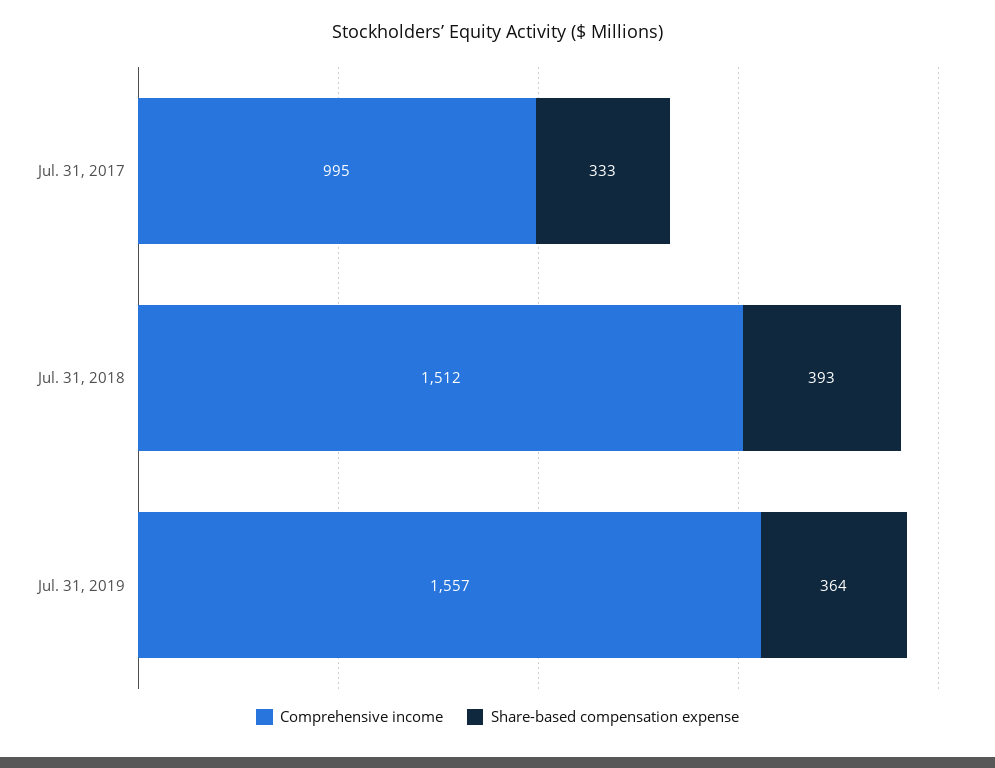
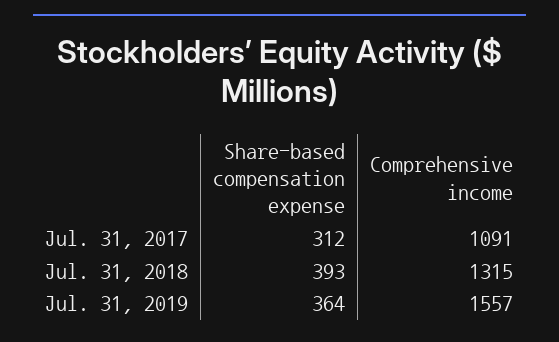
Comprehensive income, Jul. 31, 2017: 995 -> 1091
Share-based compensation expense, Jul. 31, 2017: 333 -> 312
Comprehensive income, Jul. 31, 2018: 1512 -> 1315

